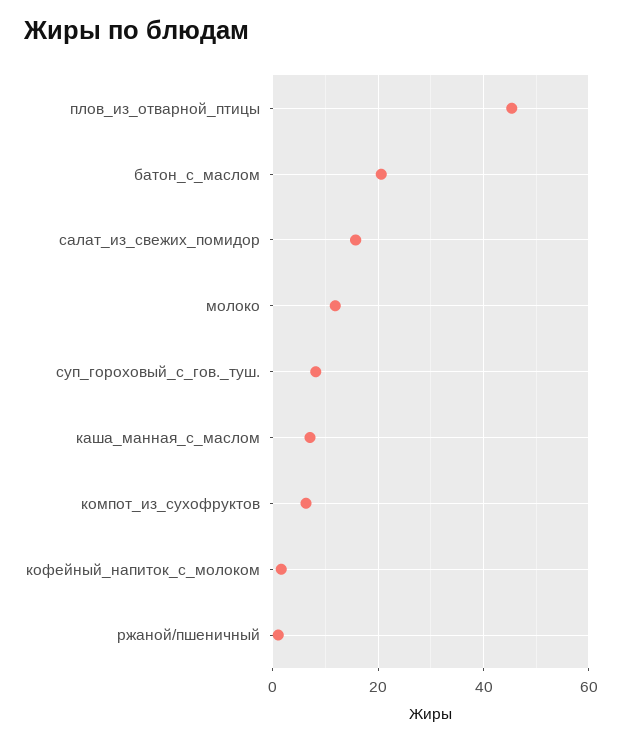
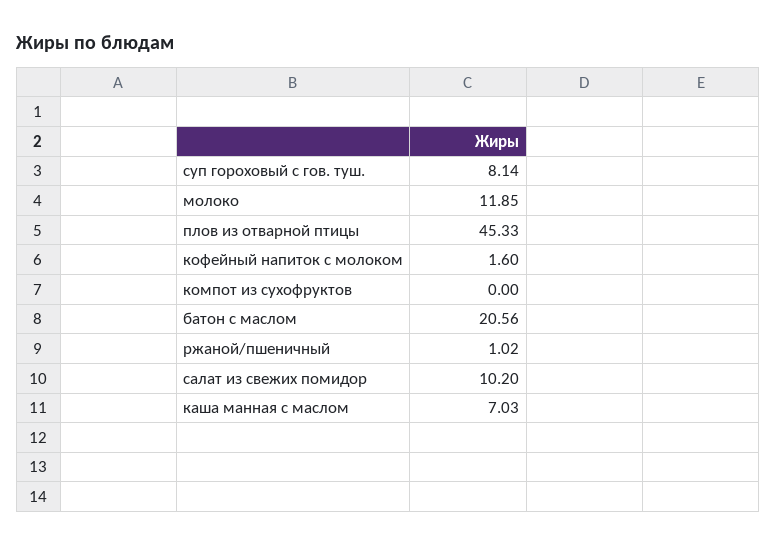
салат_из_свежих_помидор: 16 -> 10.2
компот_из_сухофруктов: 6 -> 0

